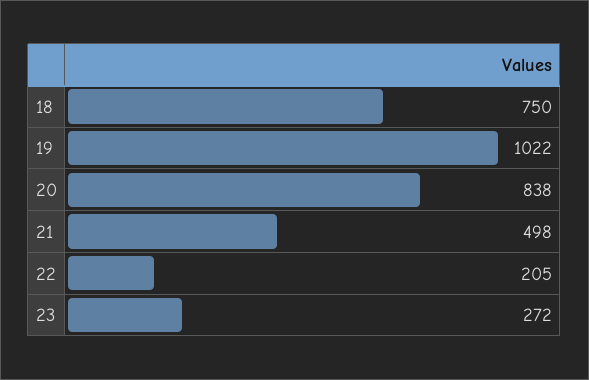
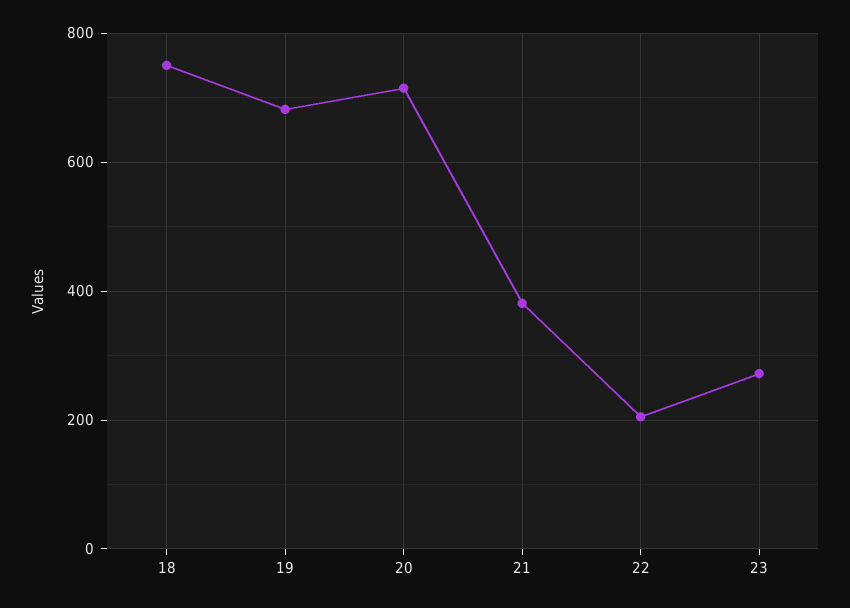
19: 1022 -> 680
20: 838 -> 720
21: 498 -> 380

